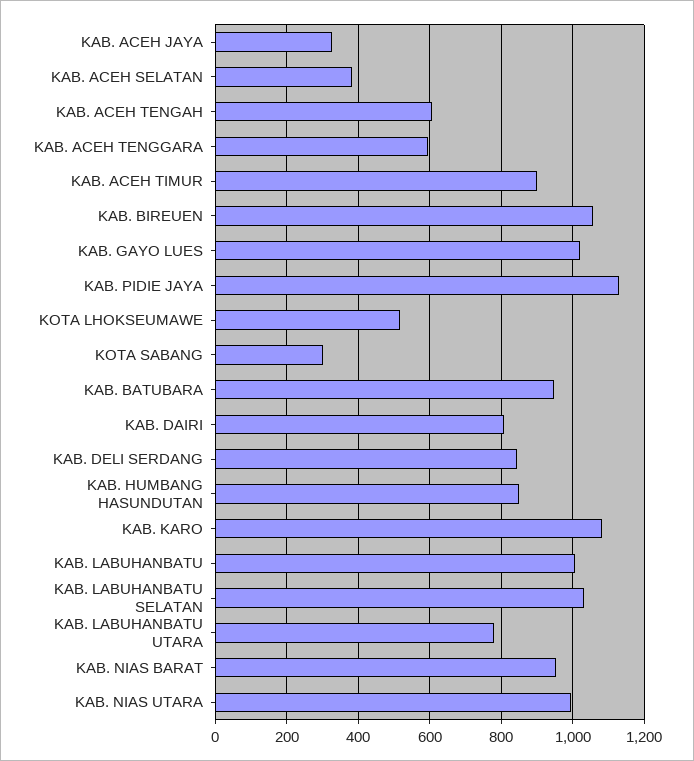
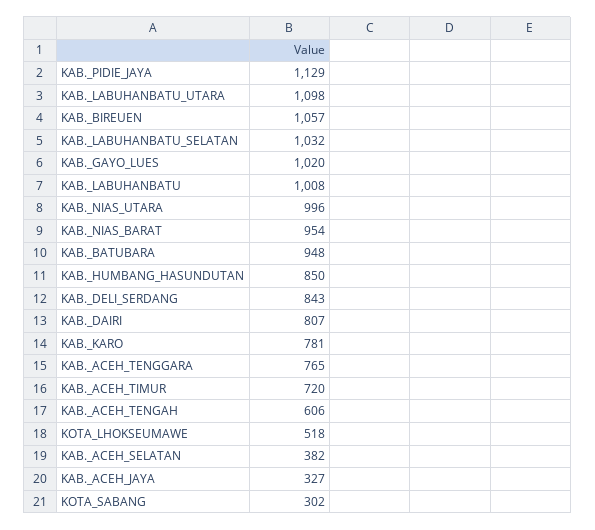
KAB. ACEH TENGGARA: 600 -> 765
KAB. ACEH TIMUR: 900 -> 720
KAB. KARO: 1080 -> 781
KAB. LABUHANBATU UTARA: 780 -> 1098

